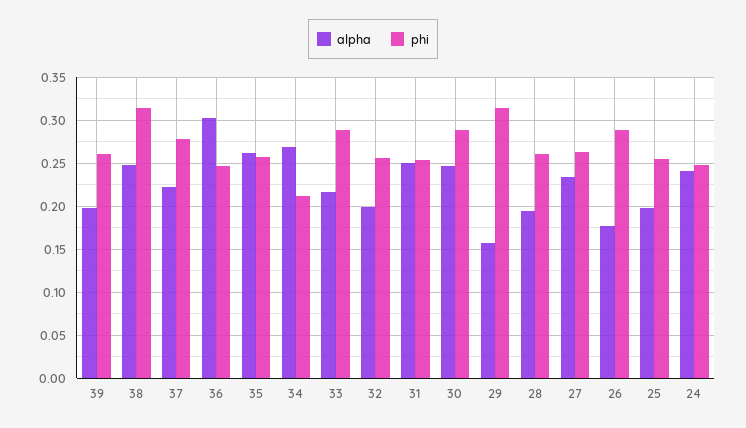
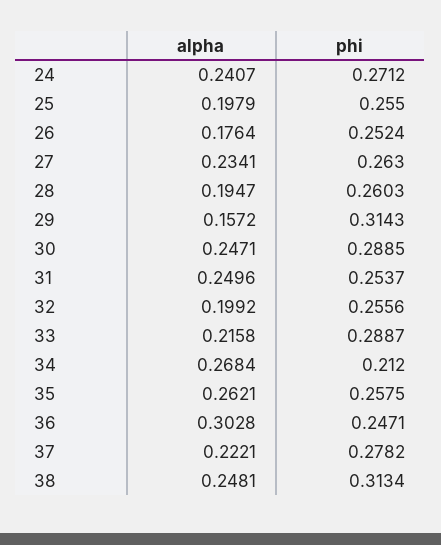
alpha, 39: 0.2 -> none
phi, 39: 0.26 -> none
phi, 26: 0.29 -> 0.2524
phi, 24: 0.25 -> 0.2712

